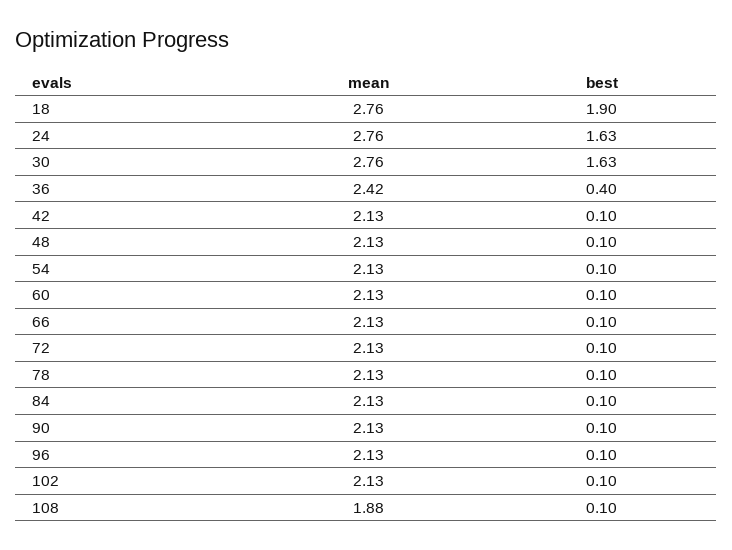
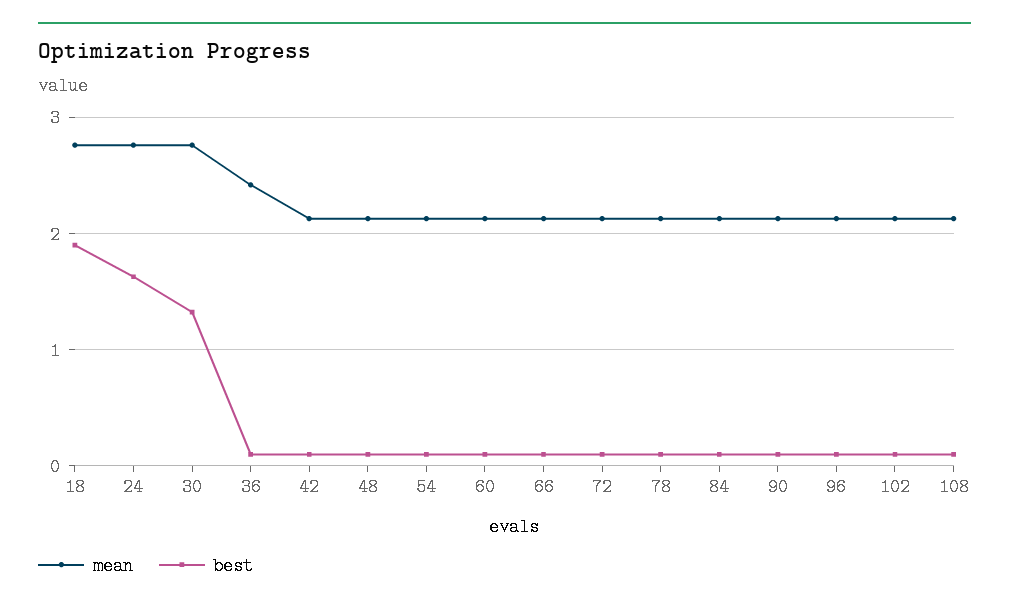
best, 30: 1.63 -> 1.3
best, 36: 0.4 -> 0.1
mean, 108: 1.88 -> 2.1

